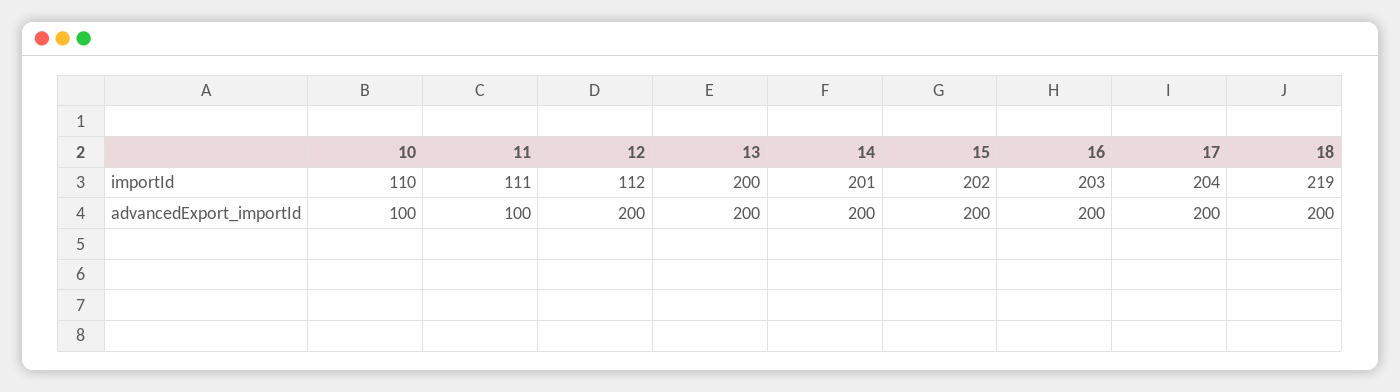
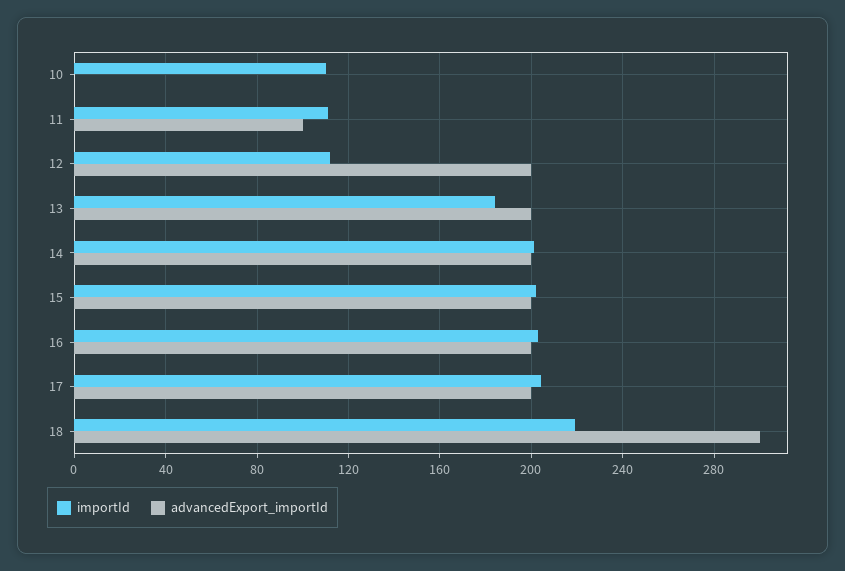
importId, 13: 200 -> 185
advancedExport_importId, 10: 100 -> 0
advancedExport_importId, 18: 200 -> 300

